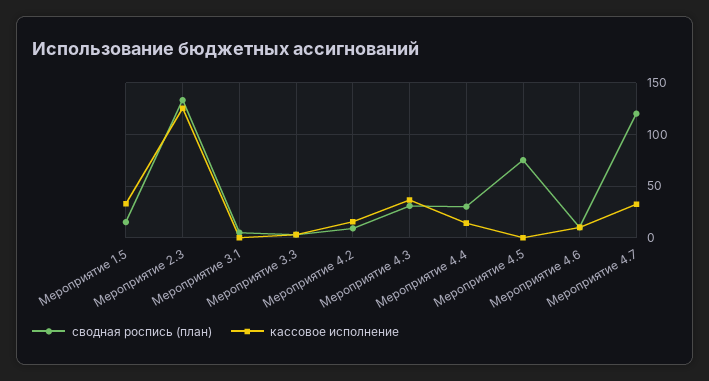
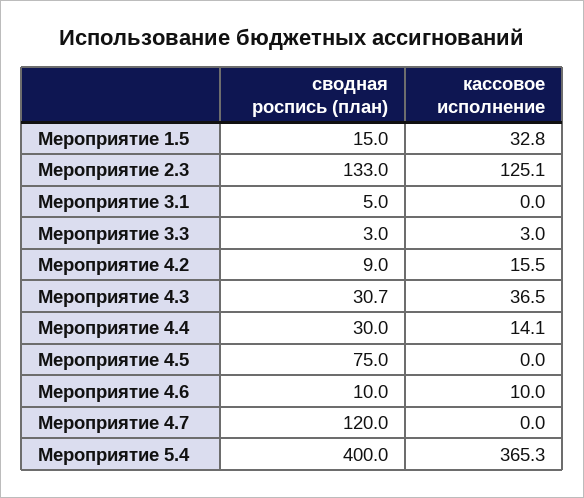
кассовое исполнение, Мероприятие 4.7: 30 -> 0
сводная роспись (план), Мероприятие 5.4: none -> 400
кассовое исполнение, Мероприятие 5.4: none -> 365.3

